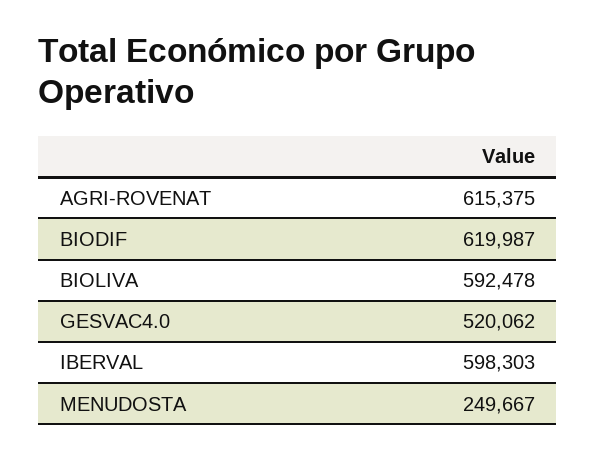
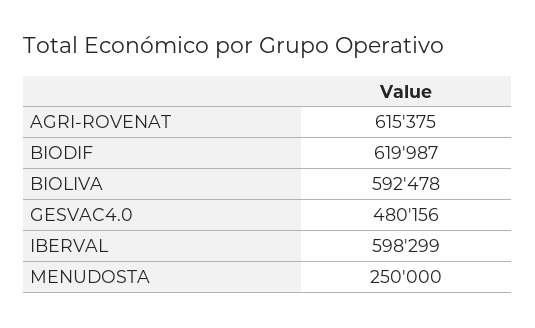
GESVAC4.0: 520062 -> 480156
IBERVAL: 598303 -> 598299
MENUDOSTA: 249667 -> 250000

